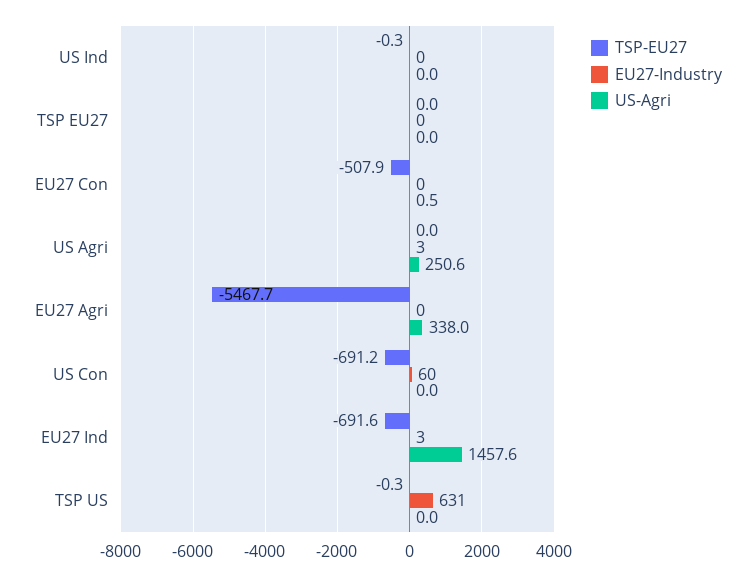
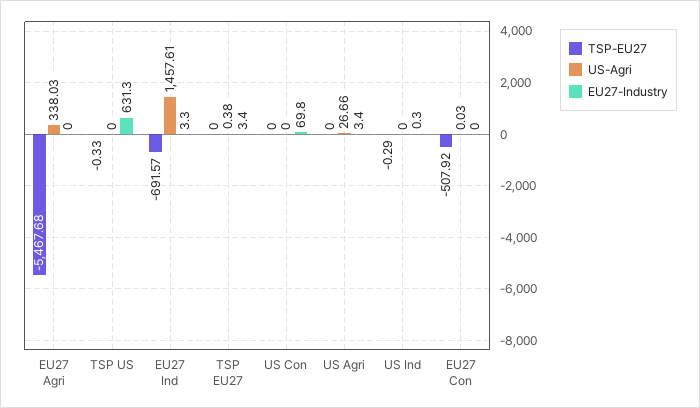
EU27-Industry, TSP EU27: 0 -> 3.4
US-Agri, TSP EU27: 0 -> 0.38
US-Agri, EU27 Con: 0.5 -> 0.03
US-Agri, US Agri: 250.6 -> 26.66
TSP-EU27, US Con: -691.2 -> 0
EU27-Industry, US Con: 60 -> 69.8

